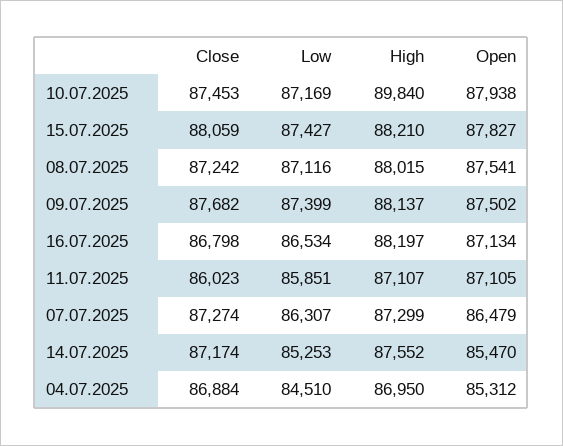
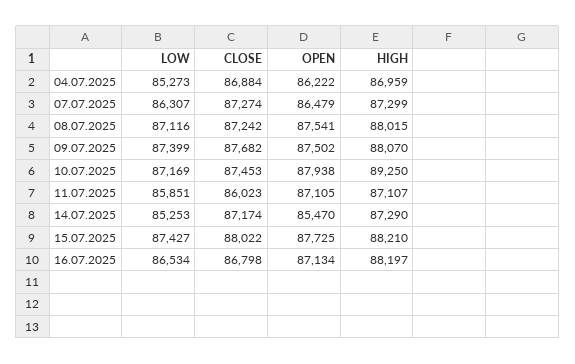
High, 10.07.2025: 89840 -> 89250
Close, 15.07.2025: 88059 -> 88022
Open, 15.07.2025: 87827 -> 87725
High, 09.07.2025: 88137 -> 88070
High, 14.07.2025: 87552 -> 87290
Low, 04.07.2025: 84510 -> 85273
High, 04.07.2025: 86950 -> 86959
Open, 04.07.2025: 85312 -> 86222

